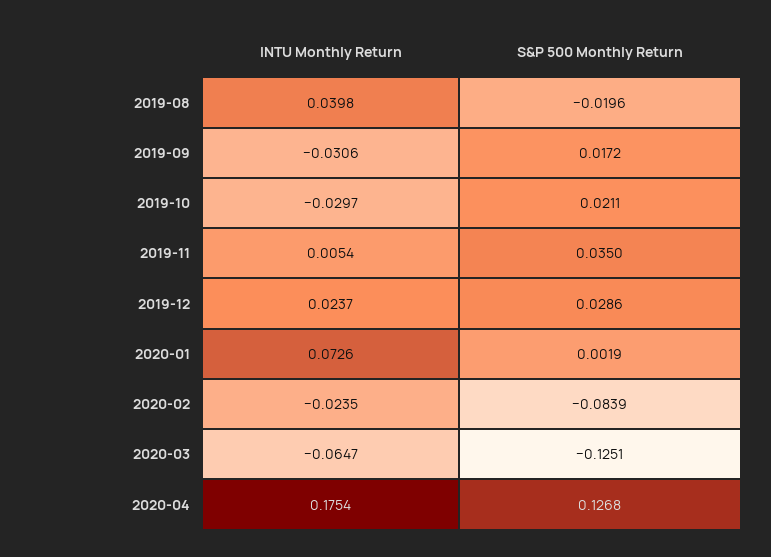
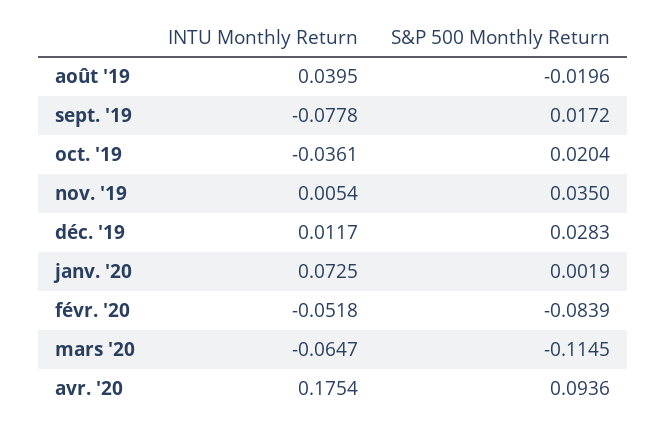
INTU Monthly Return, 2019-08: 0.0398 -> 0.0395
INTU Monthly Return, 2019-09: -0.0306 -> -0.0778
INTU Monthly Return, 2019-10: -0.0297 -> -0.0361
S&P 500 Monthly Return, 2019-10: 0.0211 -> 0.0204
INTU Monthly Return, 2019-12: 0.0237 -> 0.0117
S&P 500 Monthly Return, 2019-12: 0.0286 -> 0.0283
INTU Monthly Return, 2020-01: 0.0726 -> 0.0725
INTU Monthly Return, 2020-02: -0.0235 -> -0.0518
S&P 500 Monthly Return, 2020-03: -0.1251 -> -0.1145
S&P 500 Monthly Return, 2020-04: 0.1268 -> 0.0936

